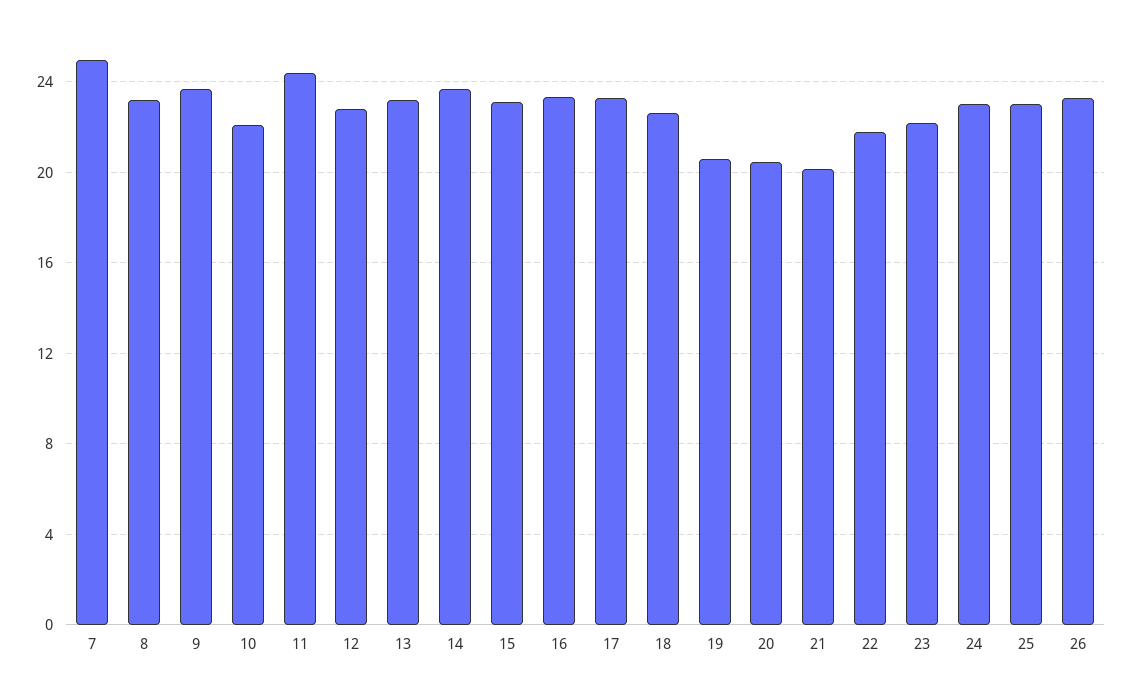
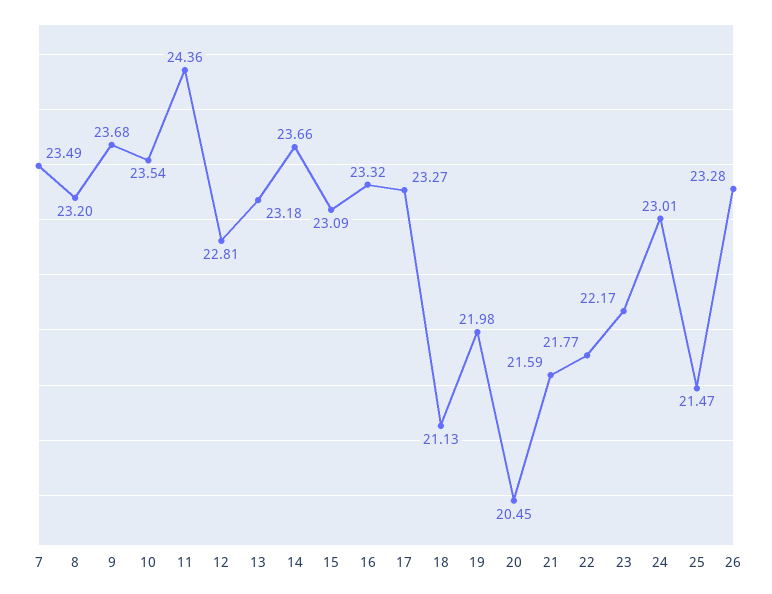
7: 25 -> 23.49
10: 22 -> 23.54
18: 22.5 -> 21.13
19: 20.5 -> 21.98
21: 20 -> 21.59
25: 23 -> 21.47

